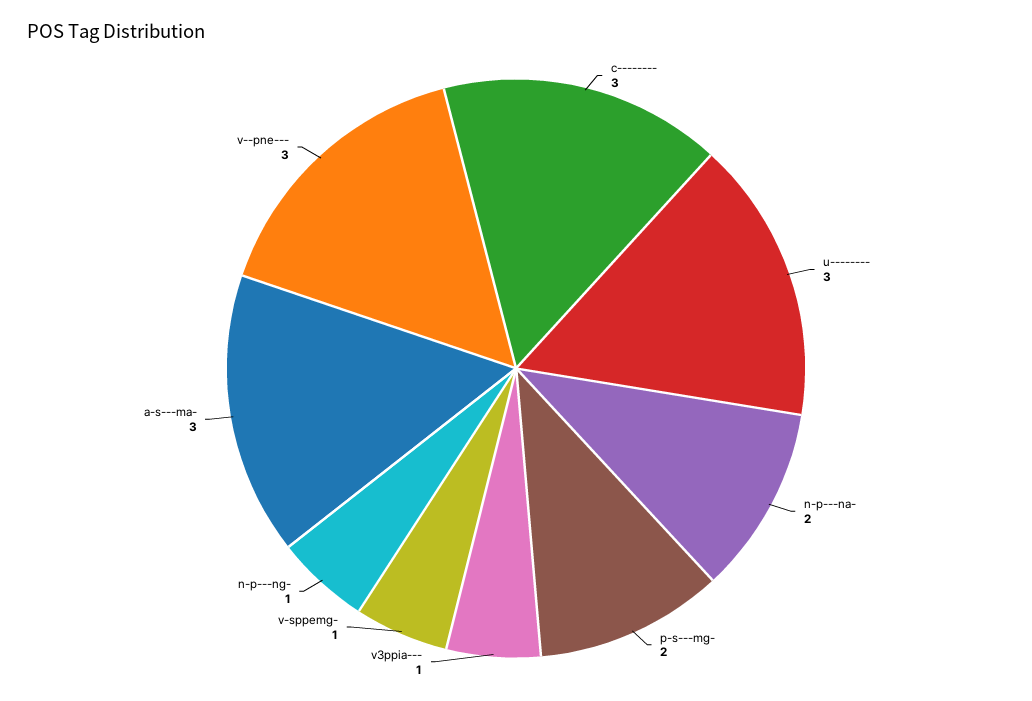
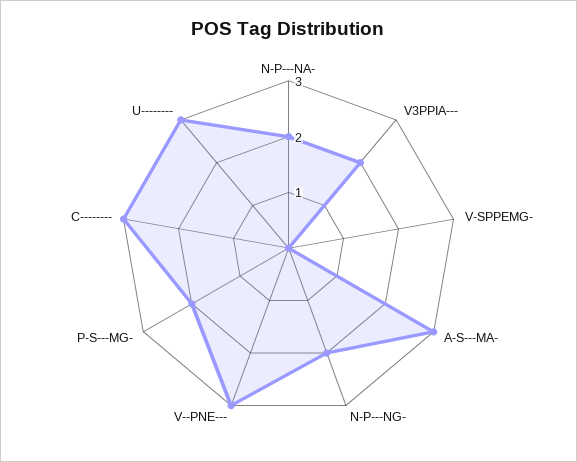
v3ppia---: 1 -> 2
v-sppemg-: 1 -> 0
n-p---ng-: 1 -> 2

